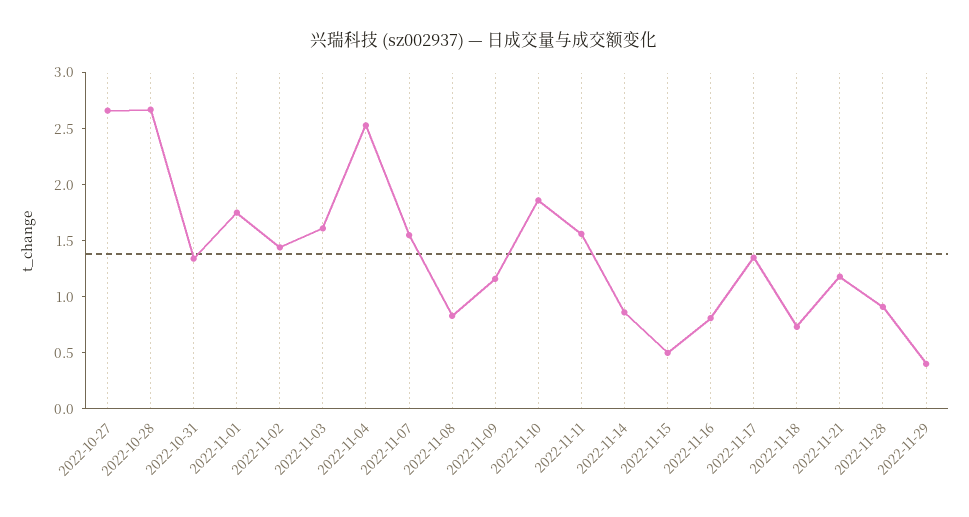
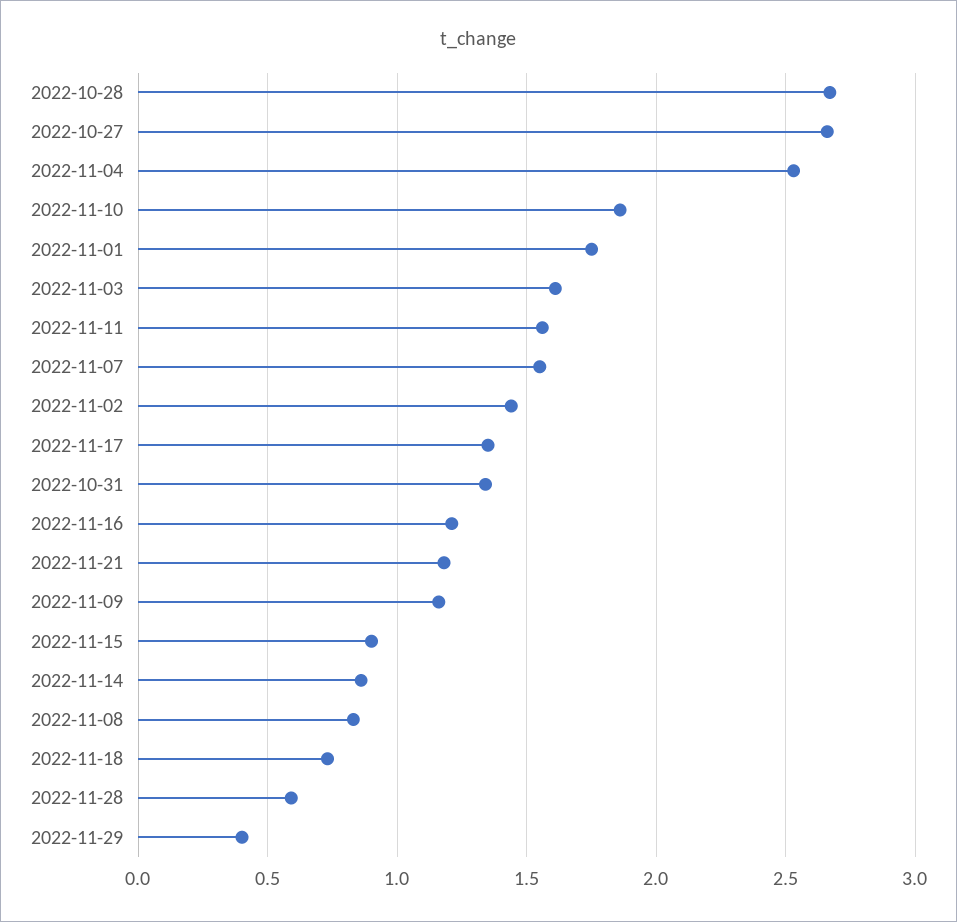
2022-11-15: 0.5 -> 0.9
2022-11-16: 0.8 -> 1.2
2022-11-28: 0.9 -> 0.6

